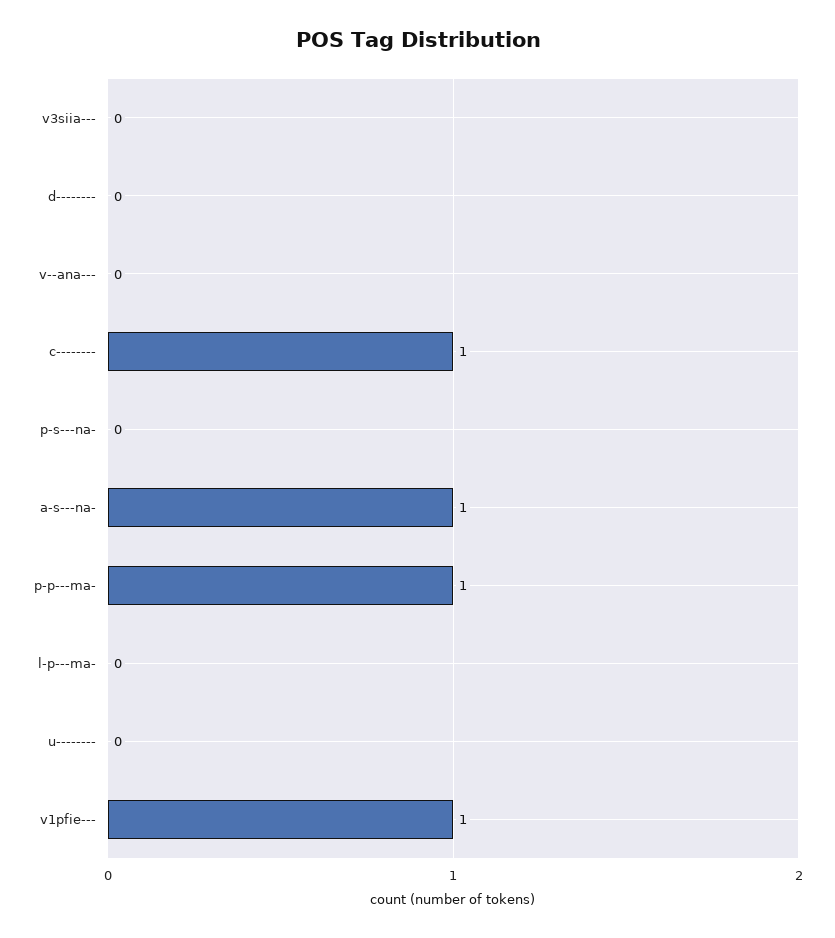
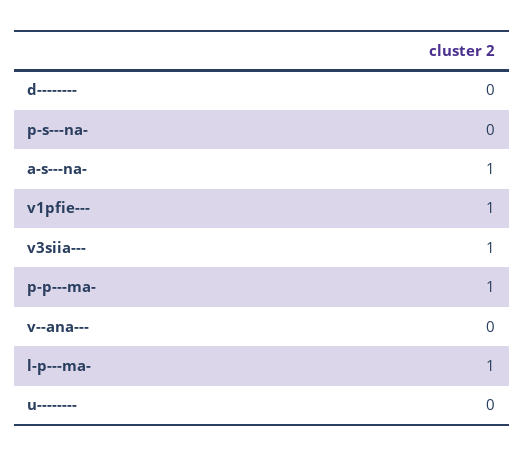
v3siia---: 0 -> 1
c--------: 1 -> none
l-p---ma-: 0 -> 1

